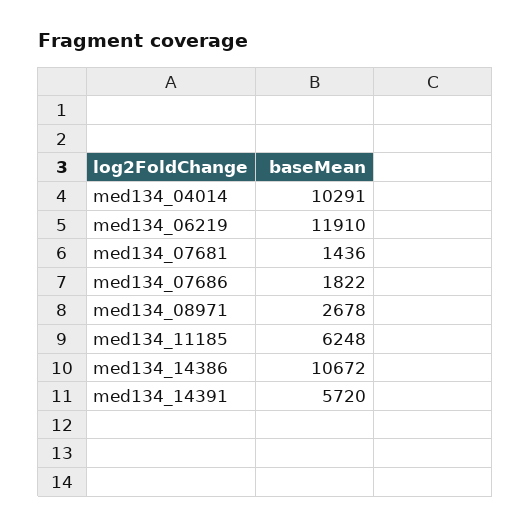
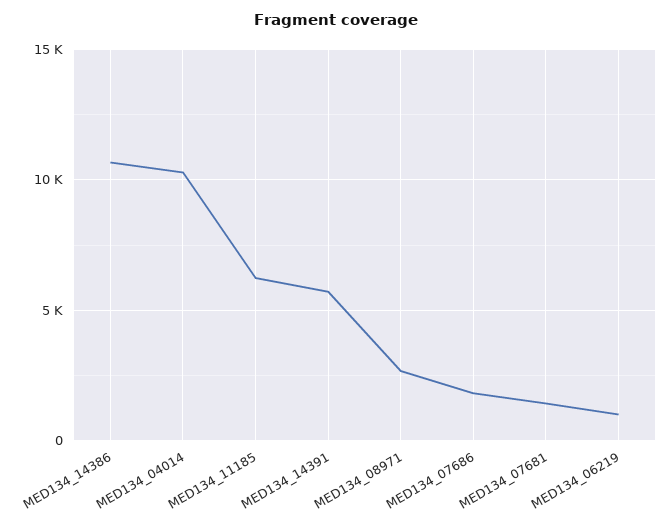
med134_06219: 11910 -> 1000

